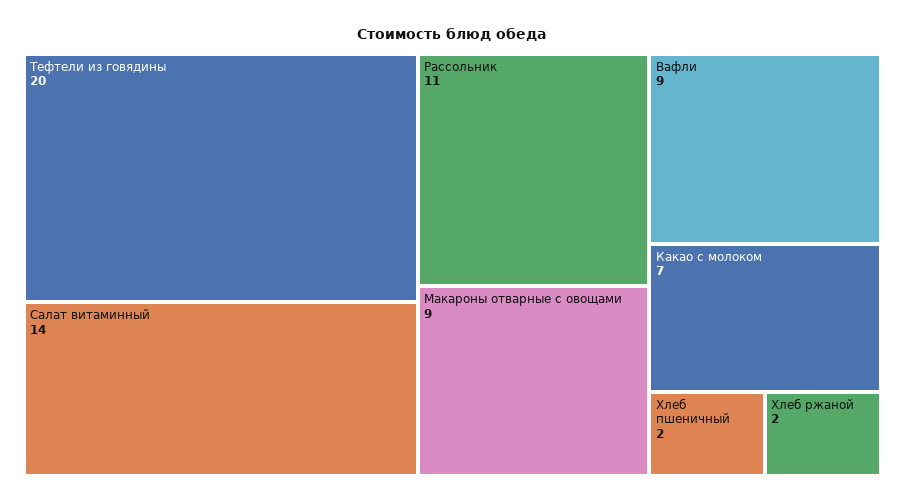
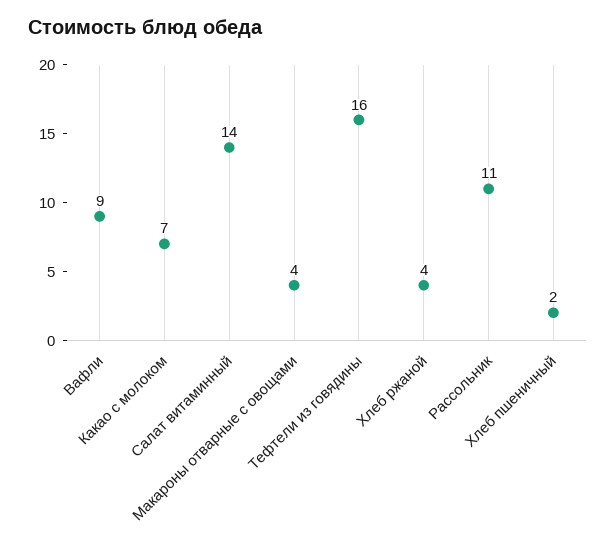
Тефтели из говядины: 20 -> 16
Макароны отварные с овощами: 9 -> 4
Хлеб ржаной: 2 -> 4

